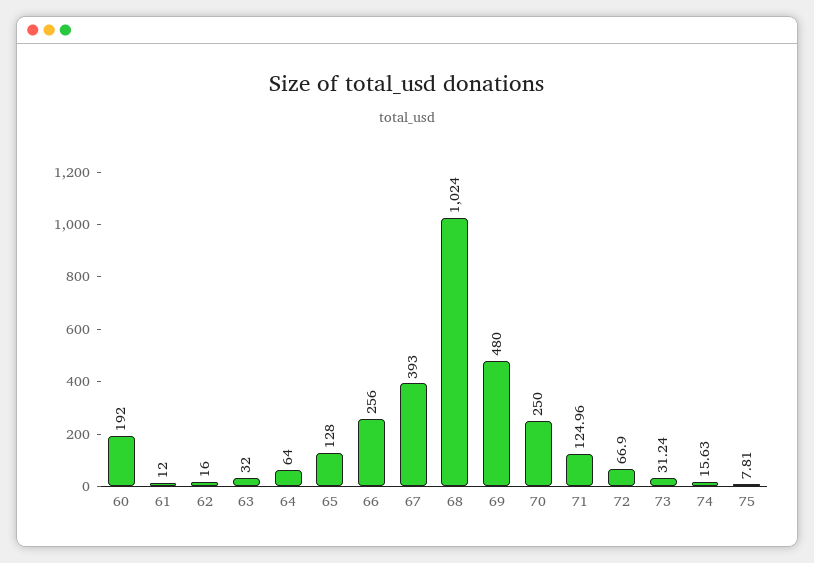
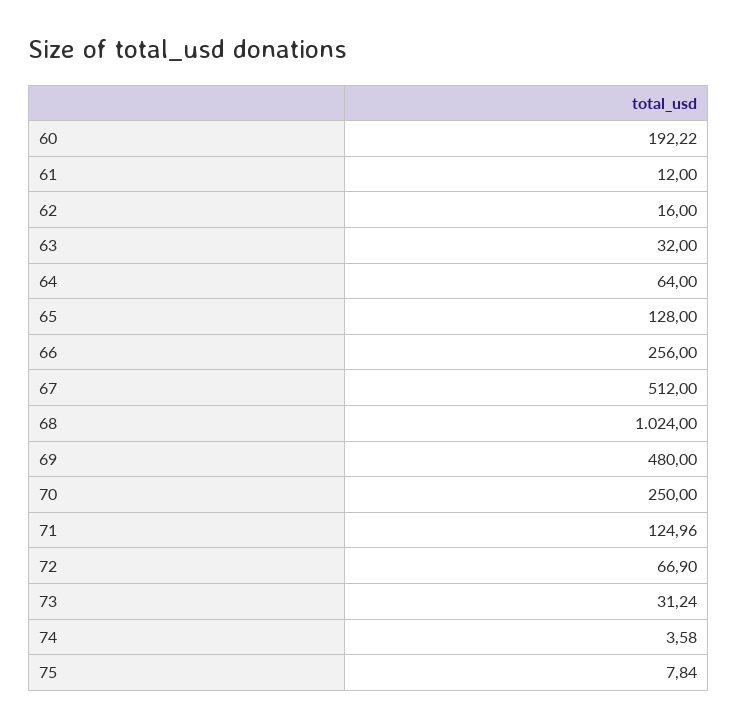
60: 192 -> 192.22
67: 393 -> 512
74: 15.63 -> 3.58
75: 7.81 -> 7.84

